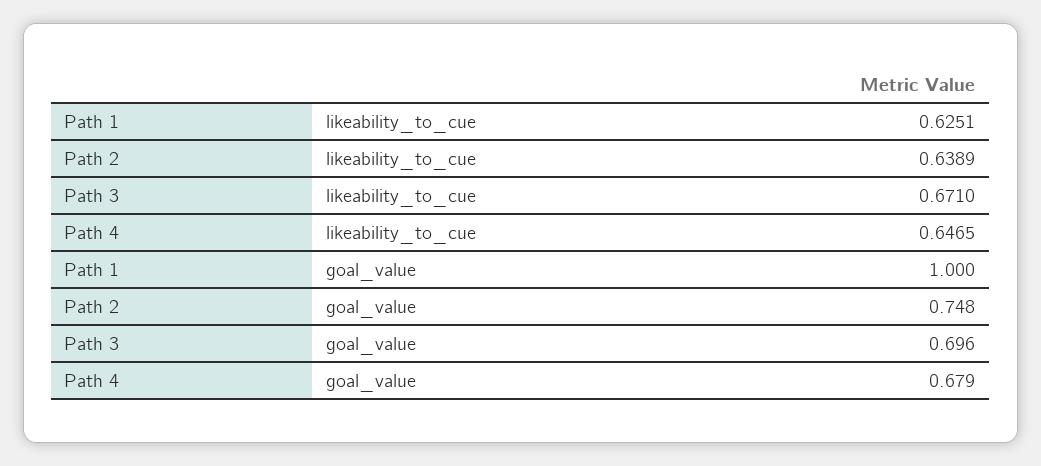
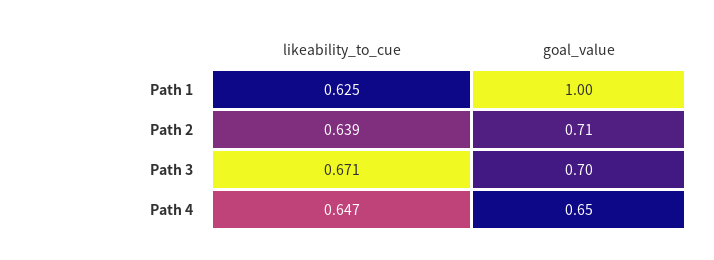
Path 2, goal_value: 0.748 -> 0.71
Path 4, goal_value: 0.679 -> 0.65

